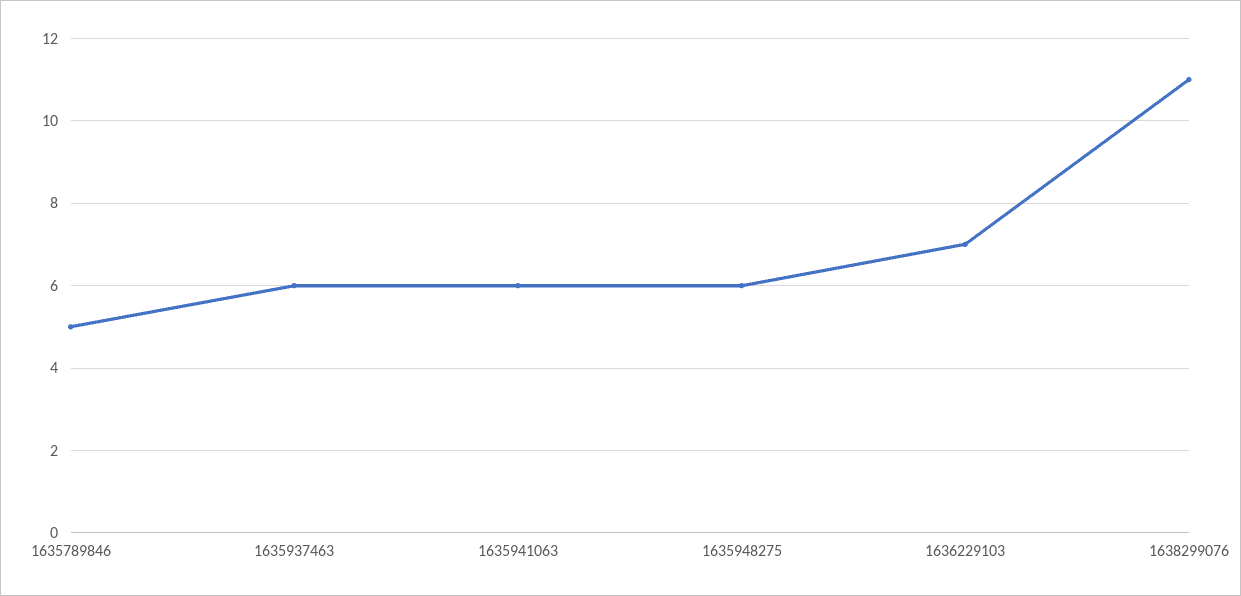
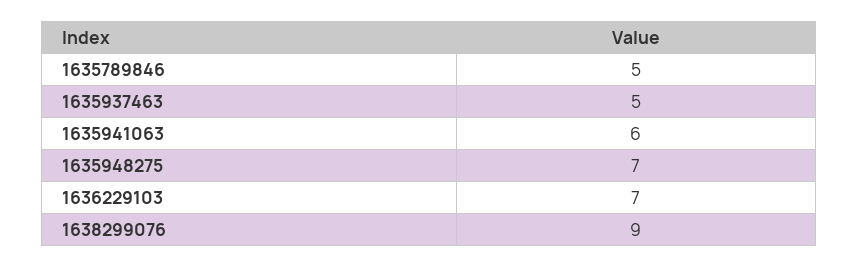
1635937463: 6 -> 5
1635948275: 6 -> 7
1638299076: 11 -> 9

